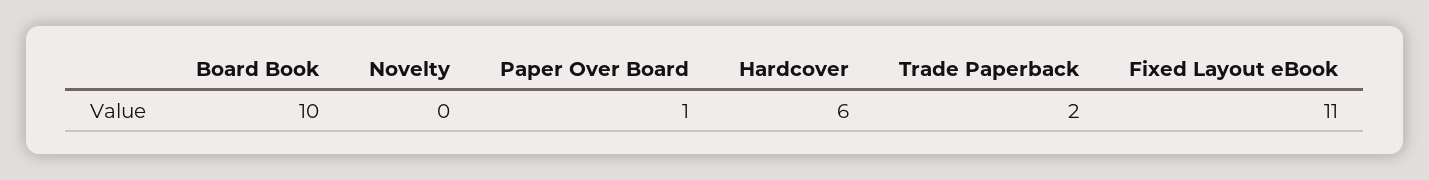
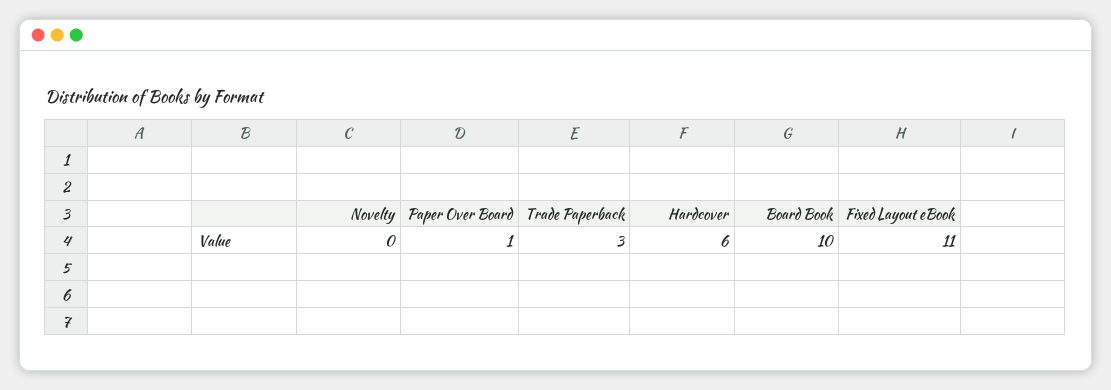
Trade Paperback: 2 -> 3

